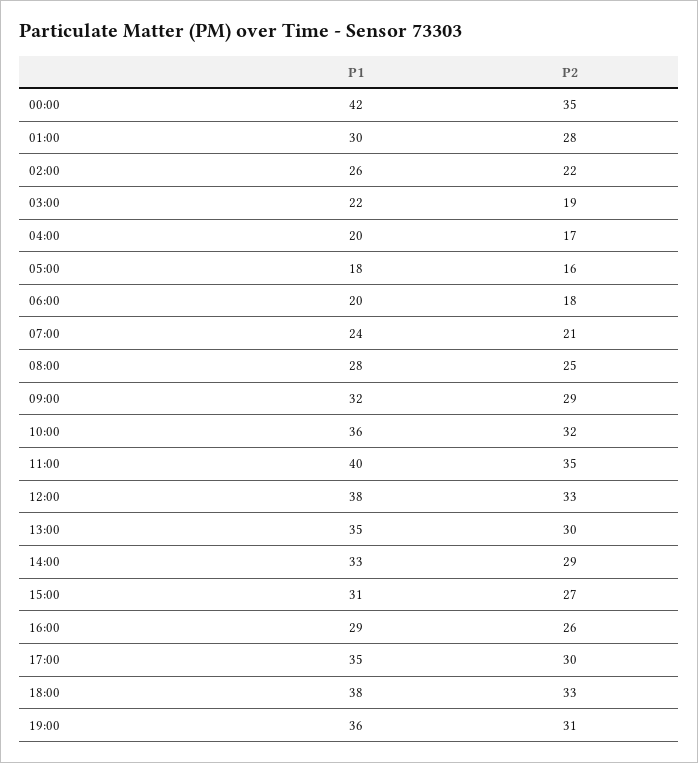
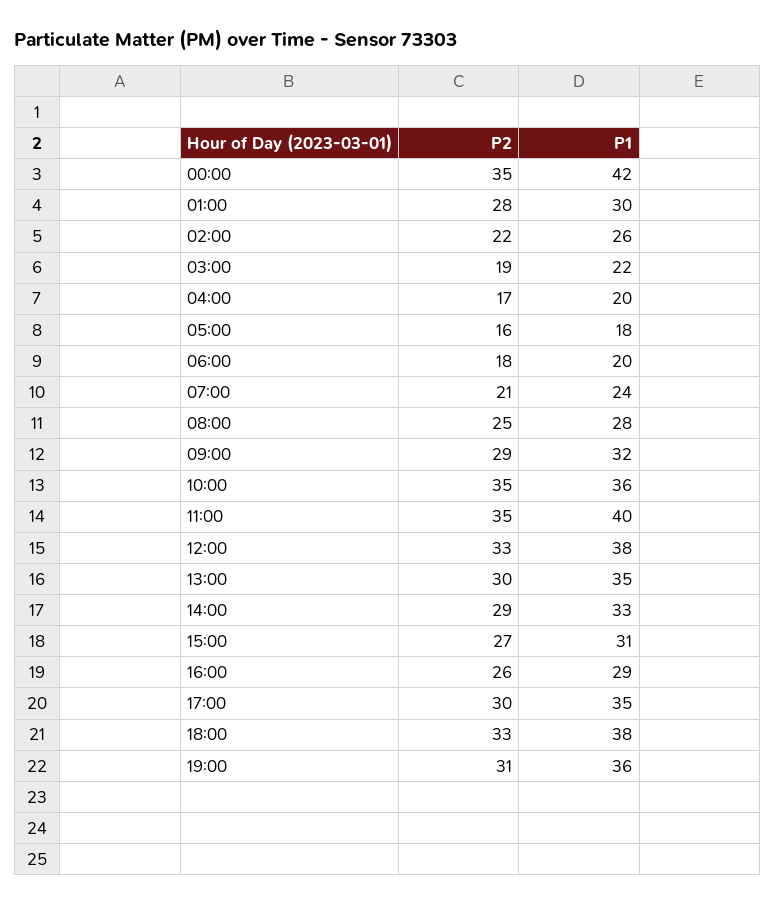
P2, 10:00: 32 -> 35

